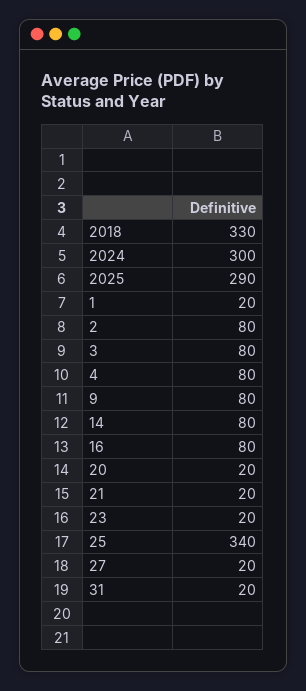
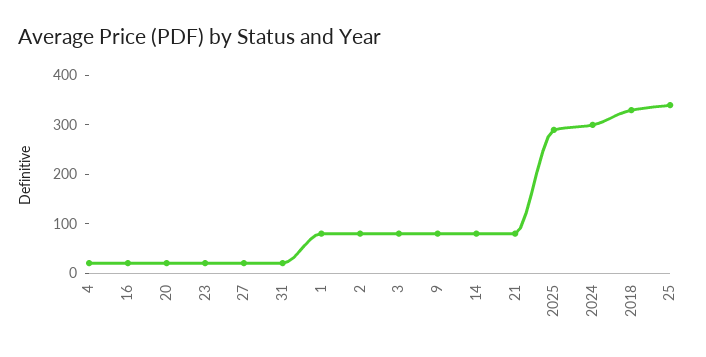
1: 20 -> 80
4: 80 -> 20
16: 80 -> 20
21: 20 -> 80

